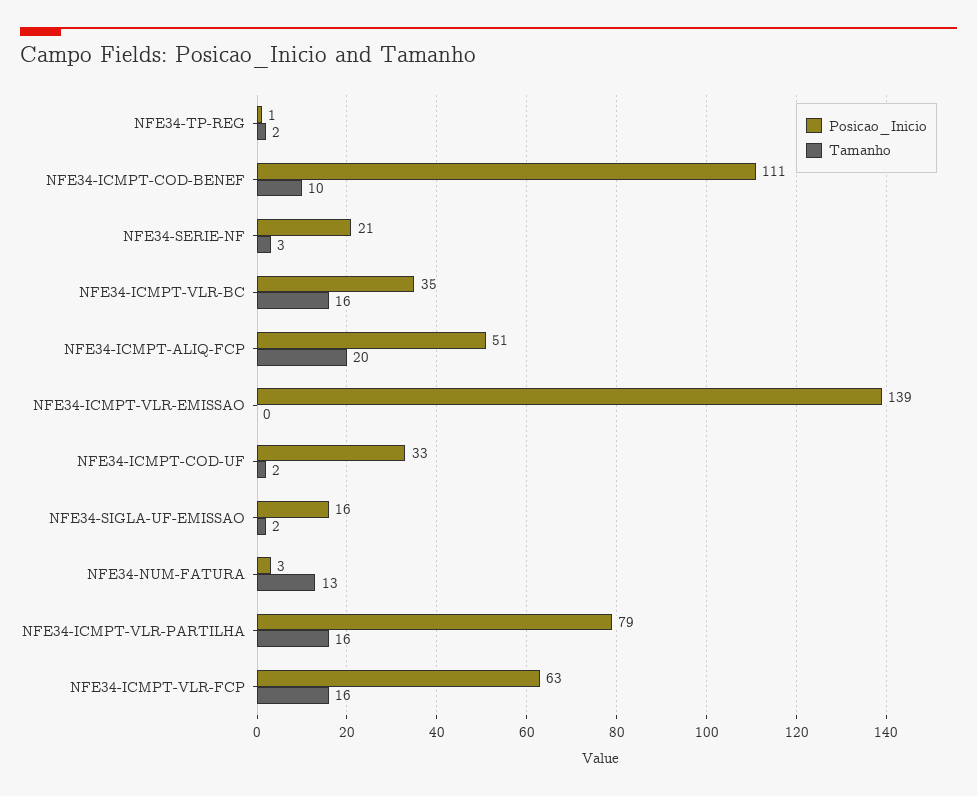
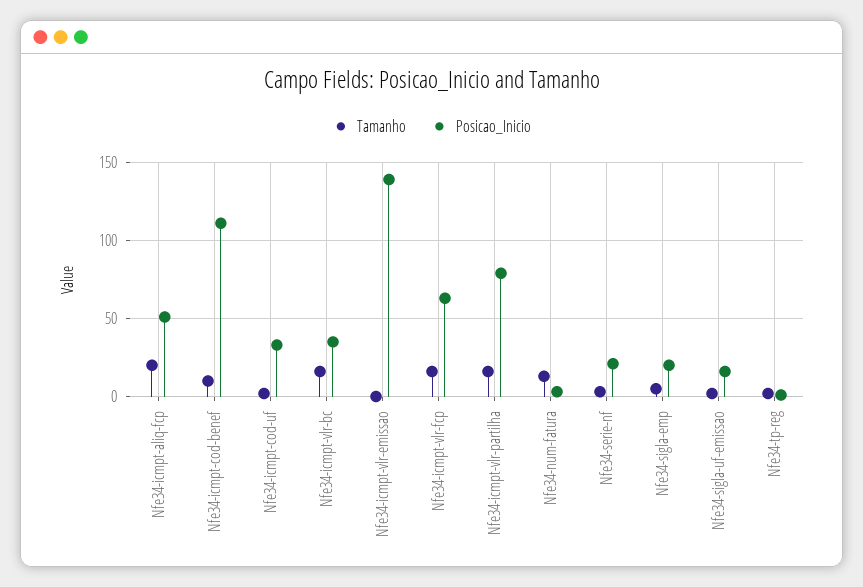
Tamanho, Nfe34-sigla-emp: none -> 5
Posicao_Inicio, Nfe34-sigla-emp: none -> 20

